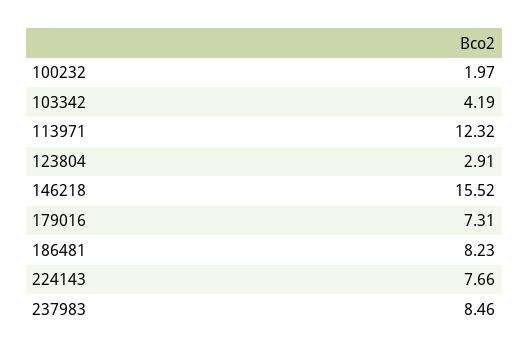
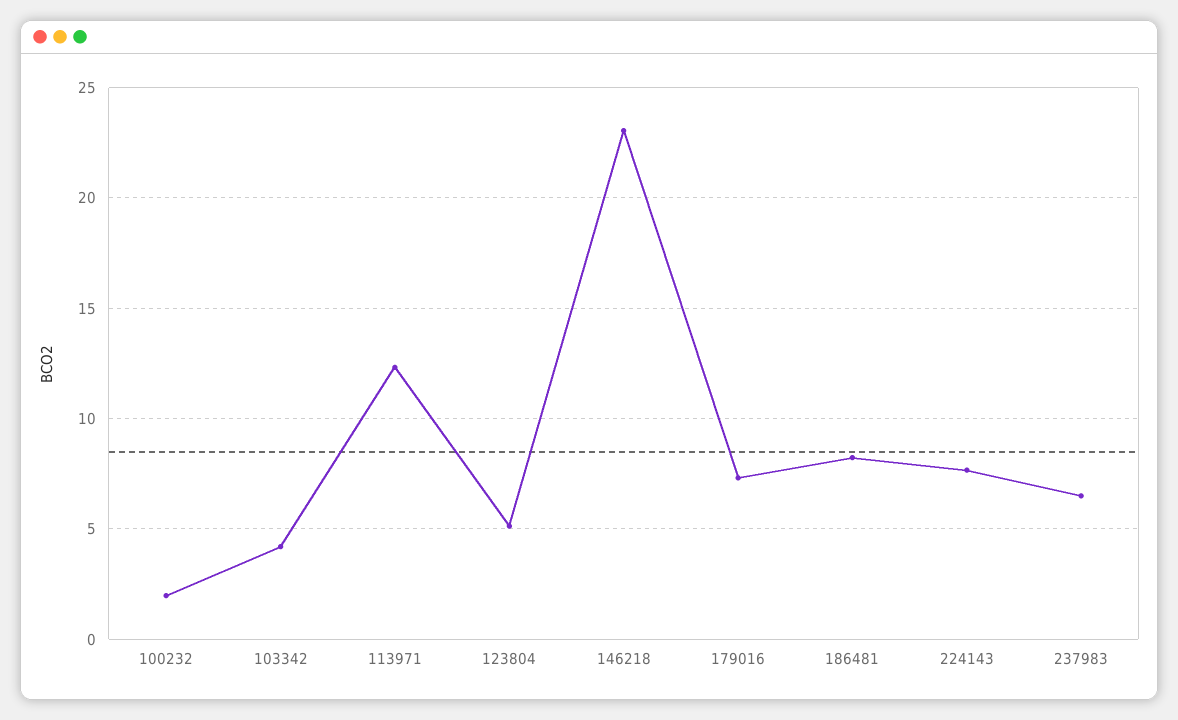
123804: 2.91 -> 5
146218: 15.52 -> 23
237983: 8.46 -> 6.5

